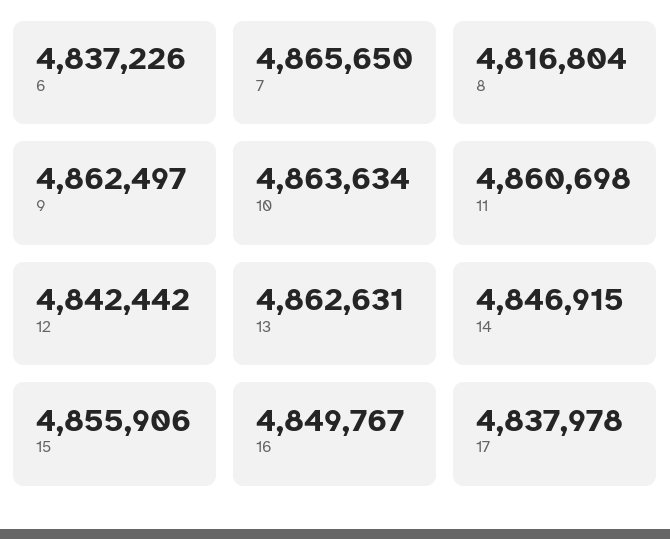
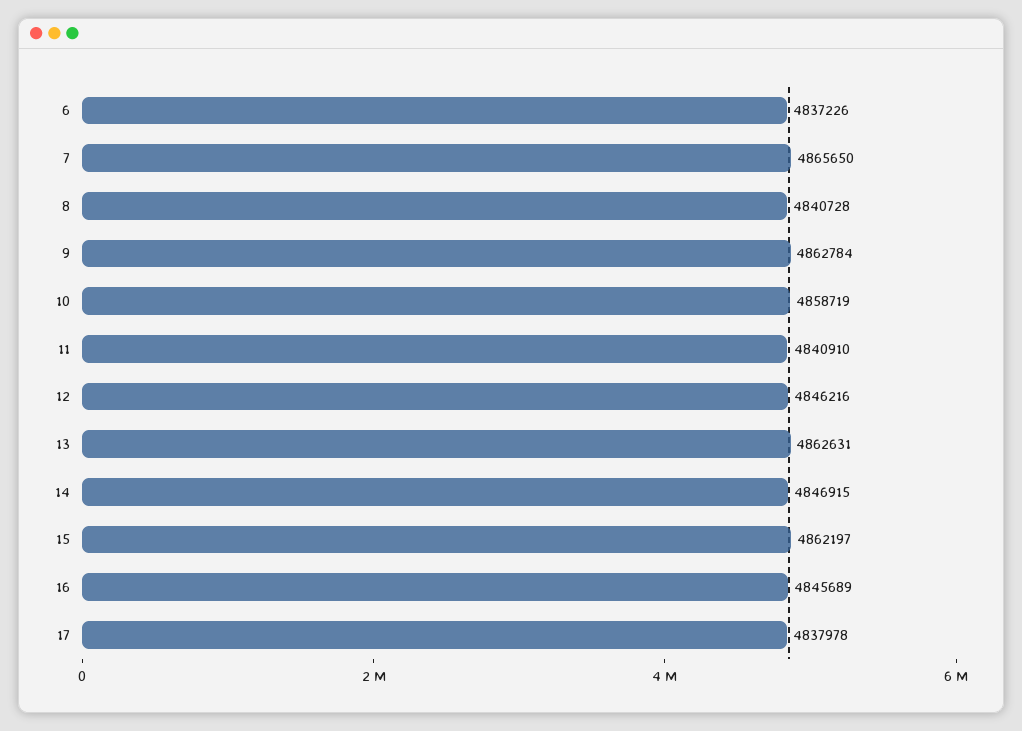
8: 4816804 -> 4840728
9: 4862497 -> 4862784
10: 4863634 -> 4858719
11: 4860698 -> 4840910
12: 4842442 -> 4846216
15: 4855906 -> 4862197
16: 4849767 -> 4845689

